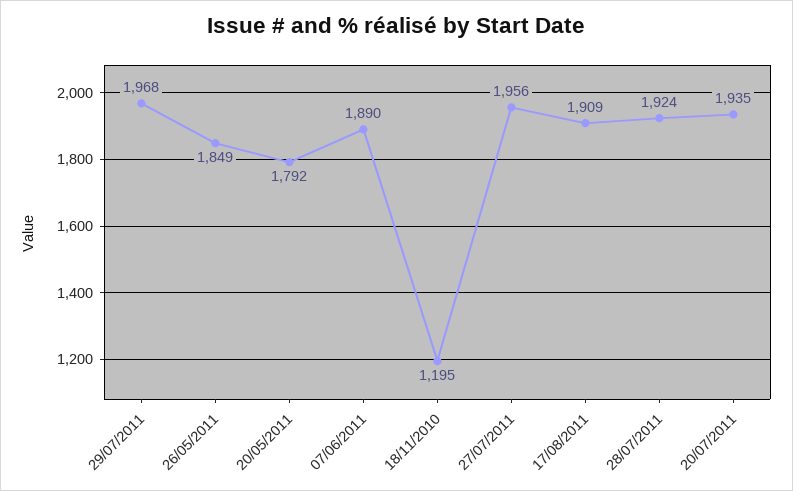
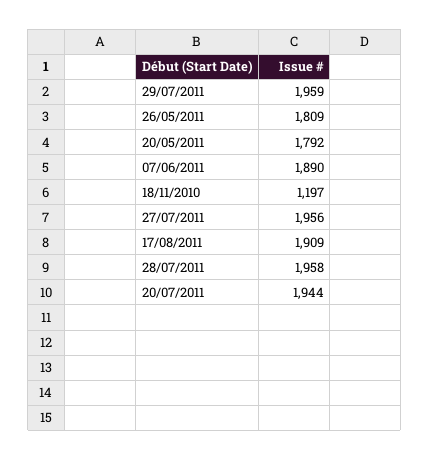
29/07/2011: 1968 -> 1959
26/05/2011: 1849 -> 1809
18/11/2010: 1195 -> 1197
28/07/2011: 1924 -> 1958
20/07/2011: 1935 -> 1944

